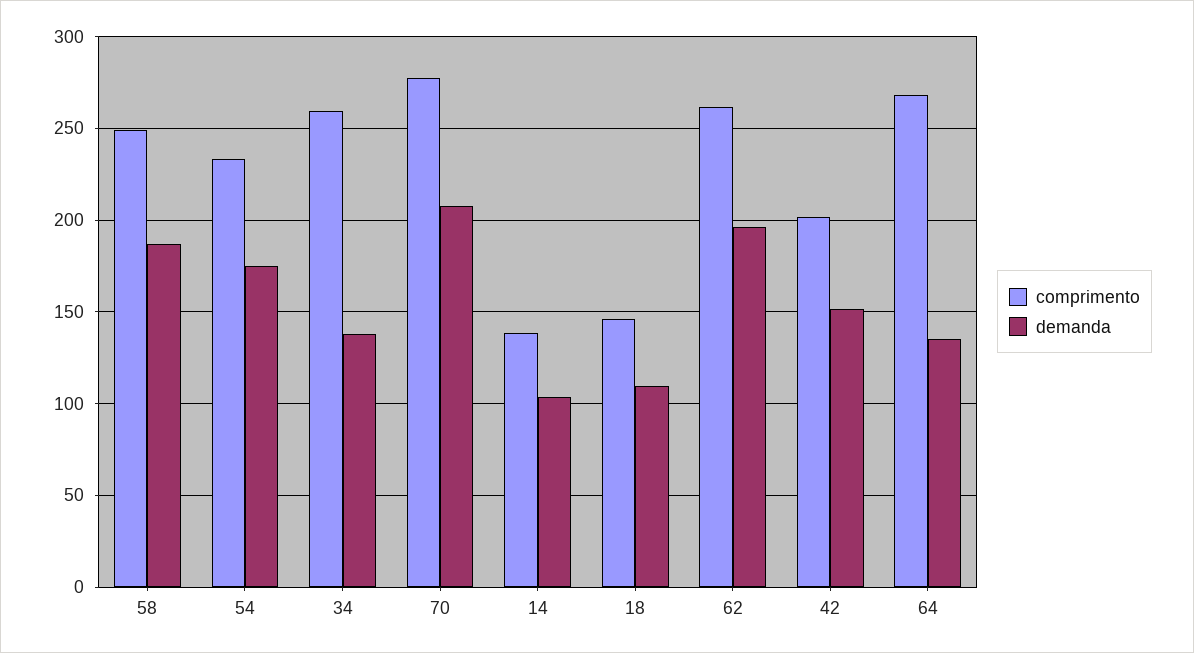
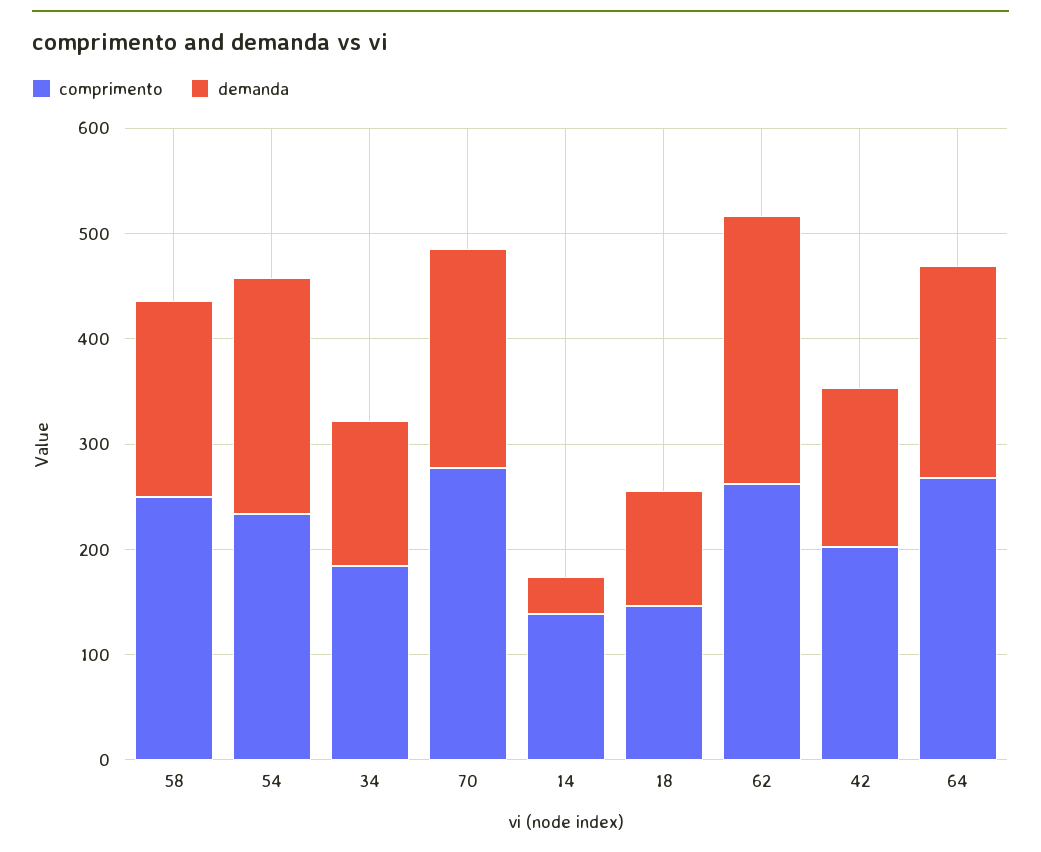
demanda, 54: 175 -> 220
comprimento, 34: 260 -> 180
demanda, 14: 105 -> 40
demanda, 62: 195 -> 260
demanda, 64: 135 -> 200

